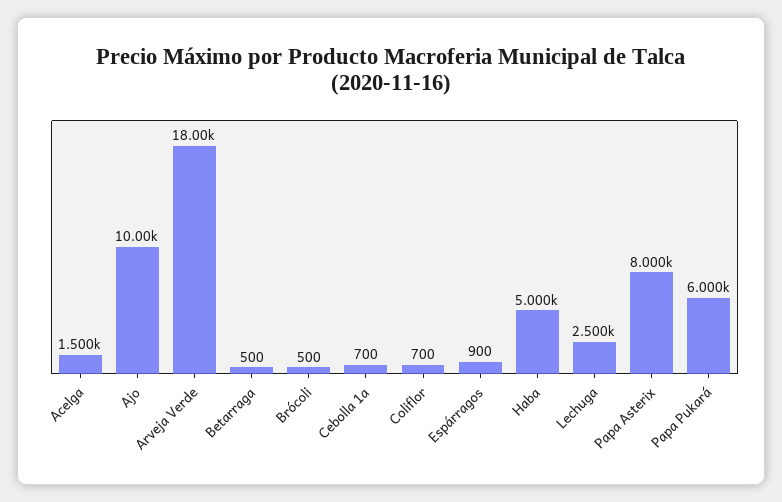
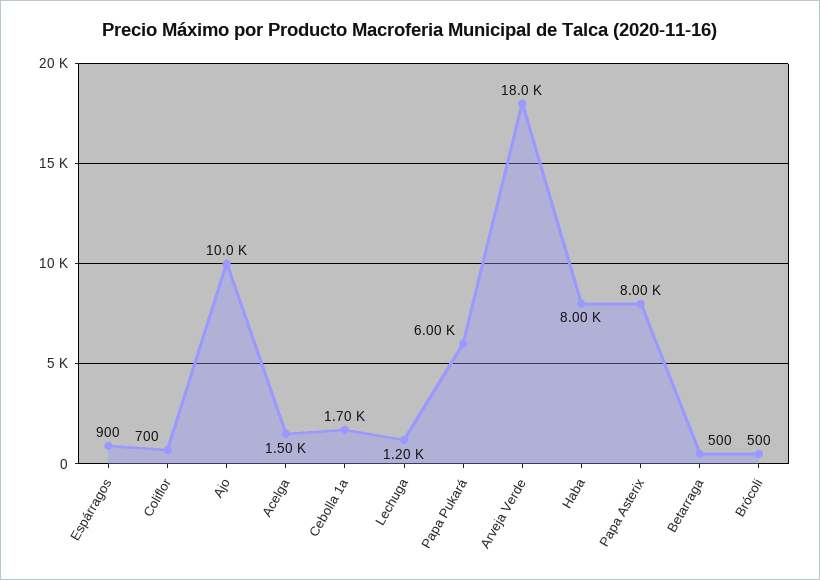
Cebolla 1a: 700 -> 1700
Haba: 5000 -> 8000
Lechuga: 2500 -> 1200

